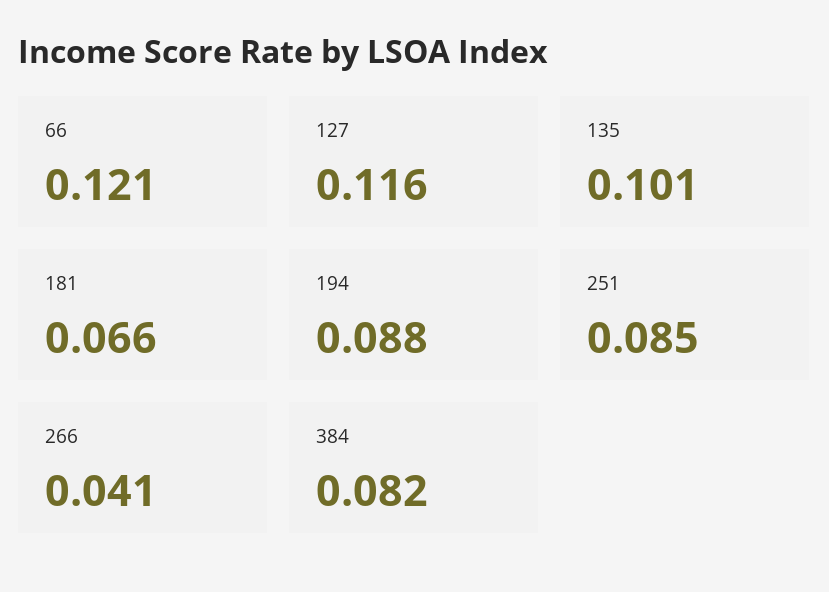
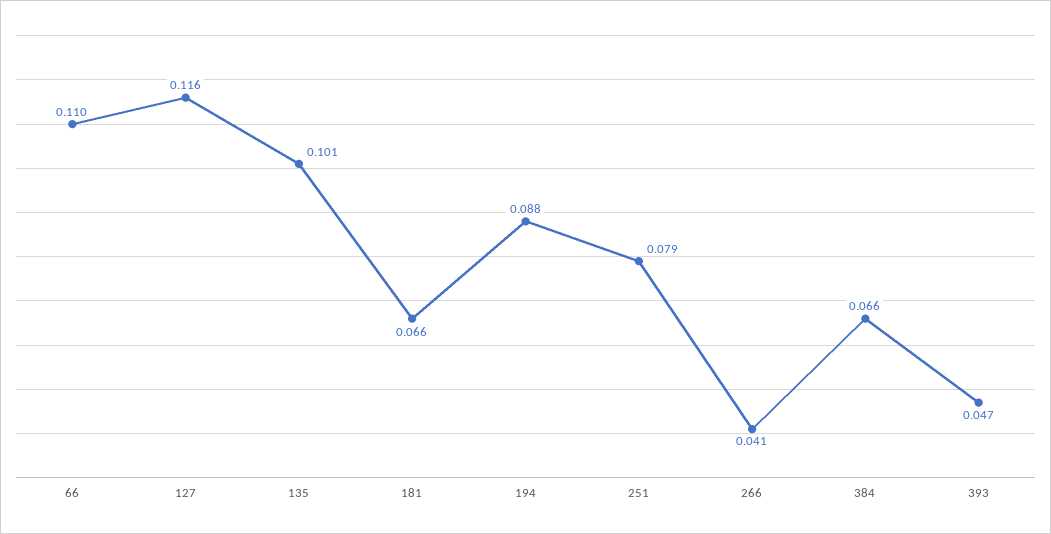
66: 0.121 -> 0.11
251: 0.085 -> 0.079
384: 0.082 -> 0.066
393: none -> 0.047

